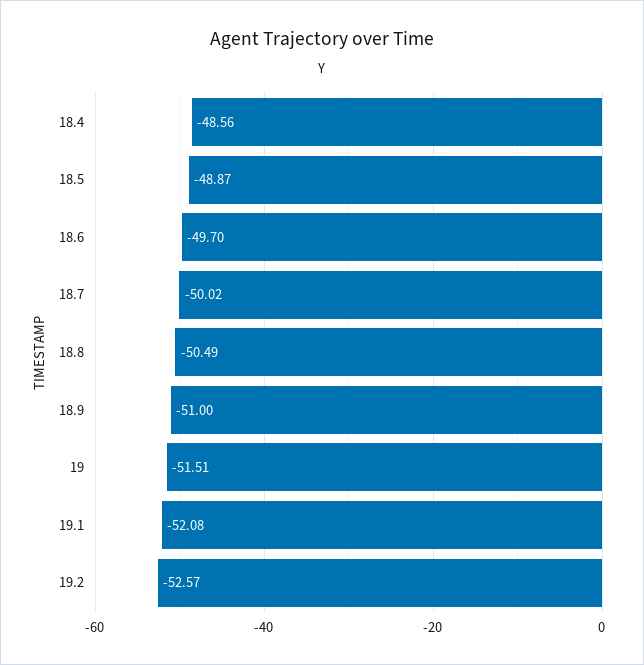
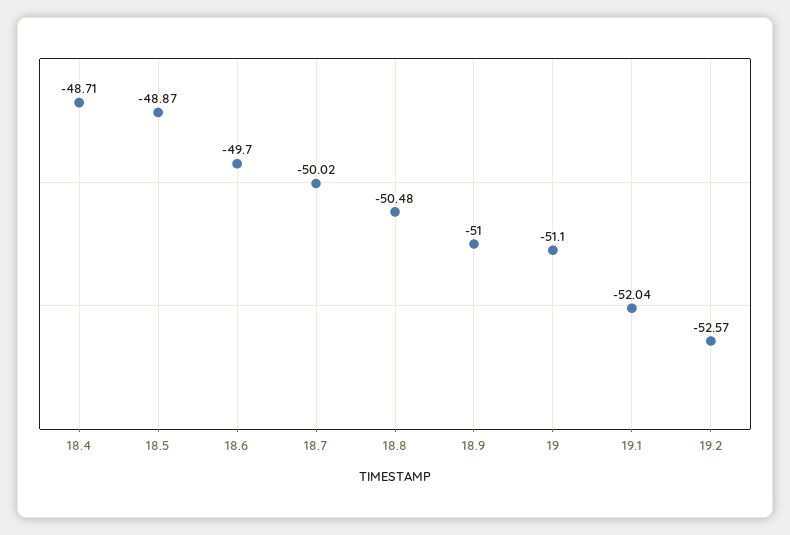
18.4: -48.56 -> -48.71
18.8: -50.49 -> -50.48
19: -51.51 -> -51.1
19.1: -52.08 -> -52.04

